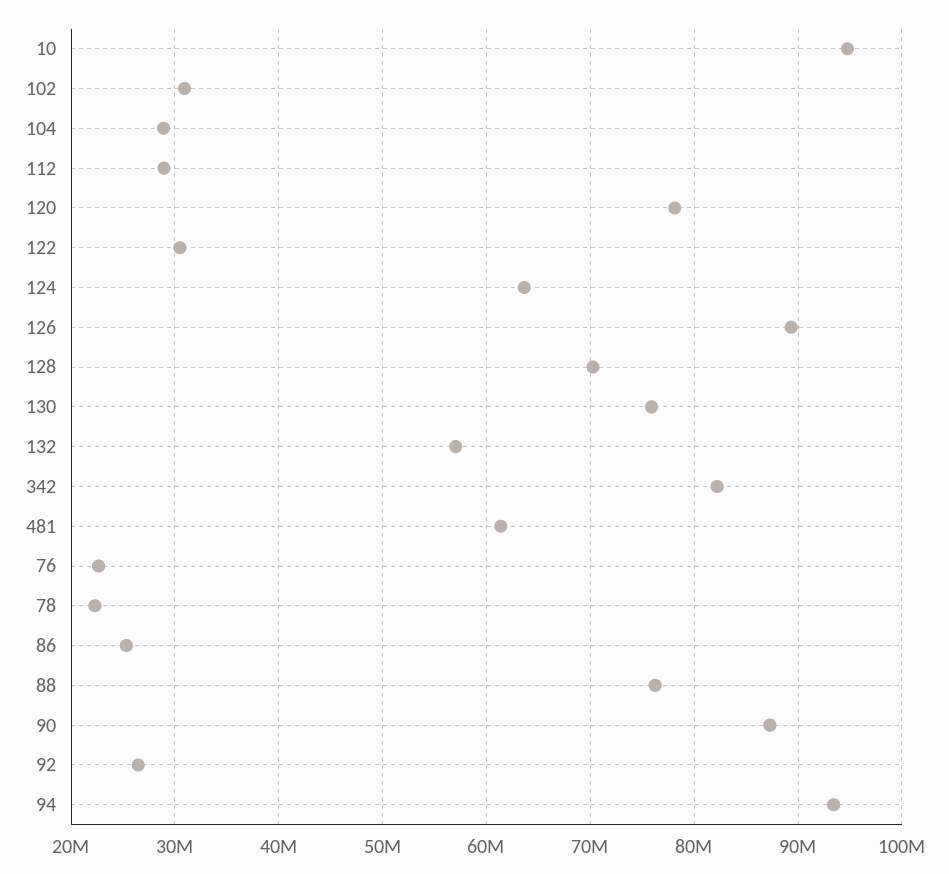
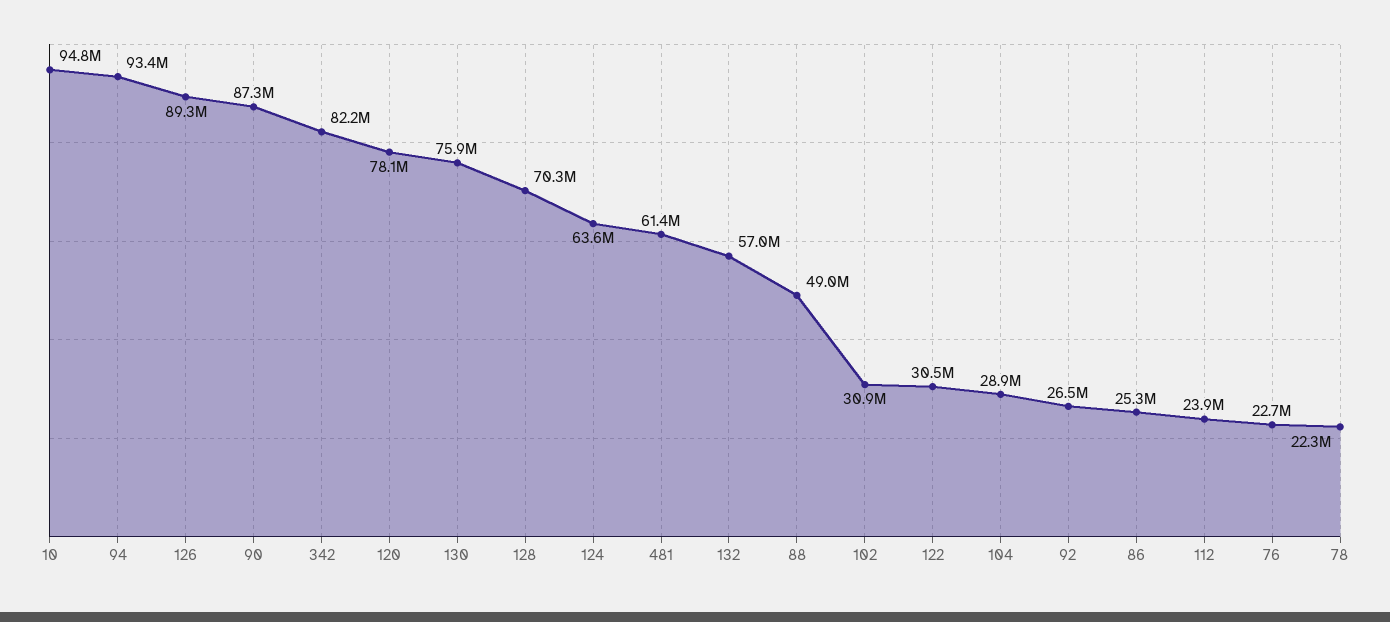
112: 29000000 -> 23900000
88: 76000000 -> 49000000

